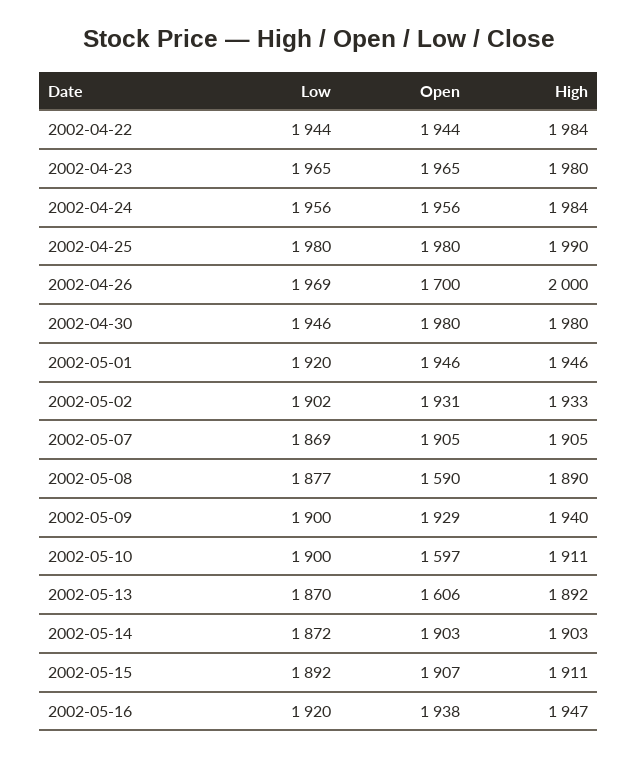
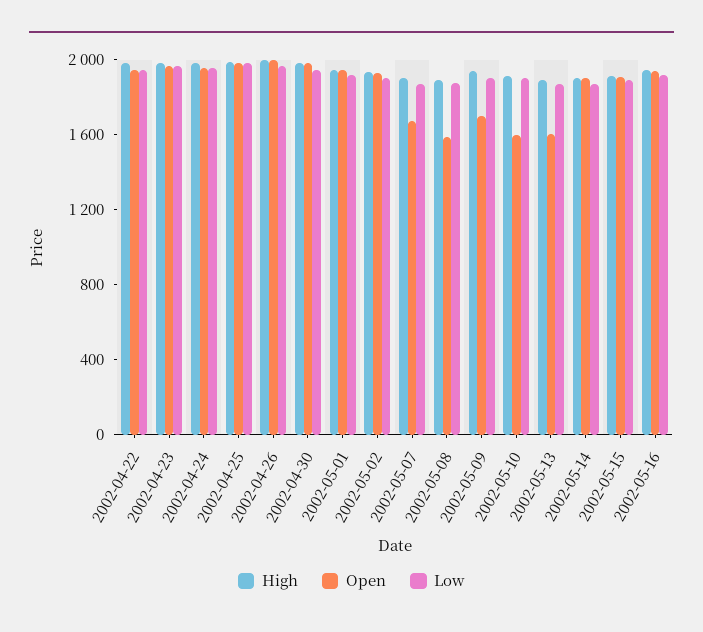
Open, 2002-04-26: 1700 -> 2000
Open, 2002-05-07: 1905 -> 1700
Open, 2002-05-09: 1929 -> 1700

